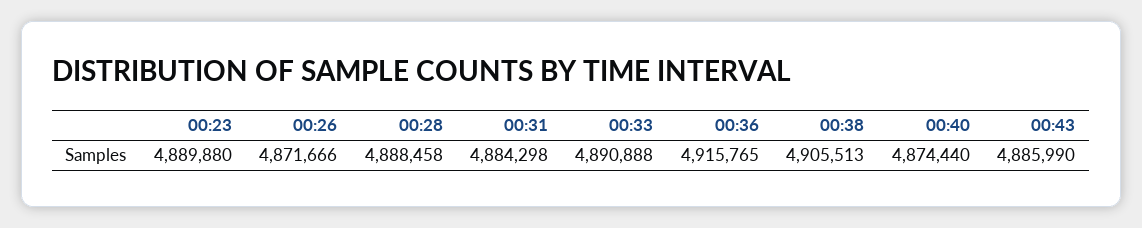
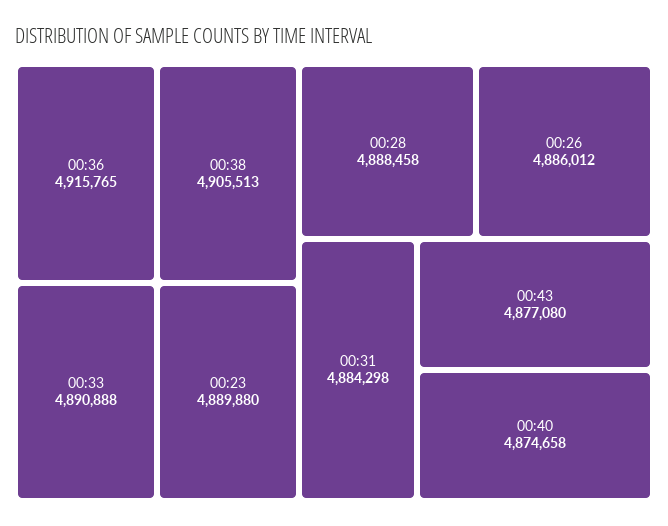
00:26: 4871666 -> 4886012
00:40: 4874440 -> 4874658
00:43: 4885990 -> 4877080

